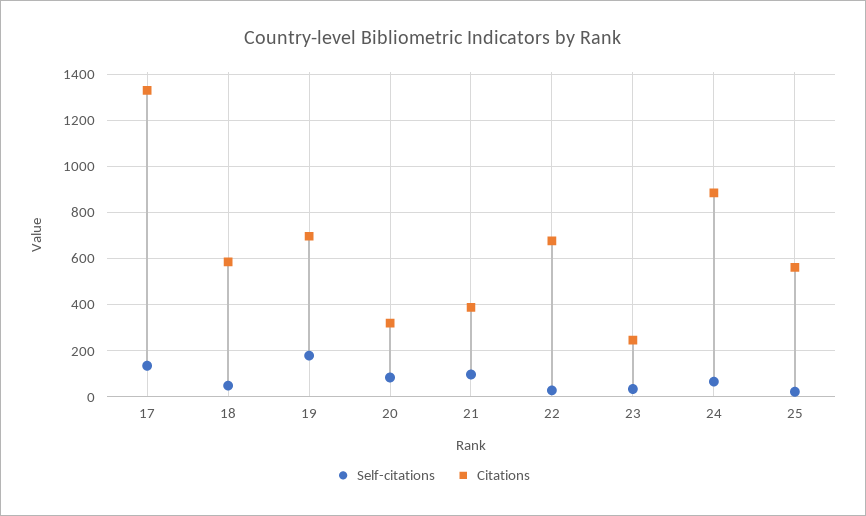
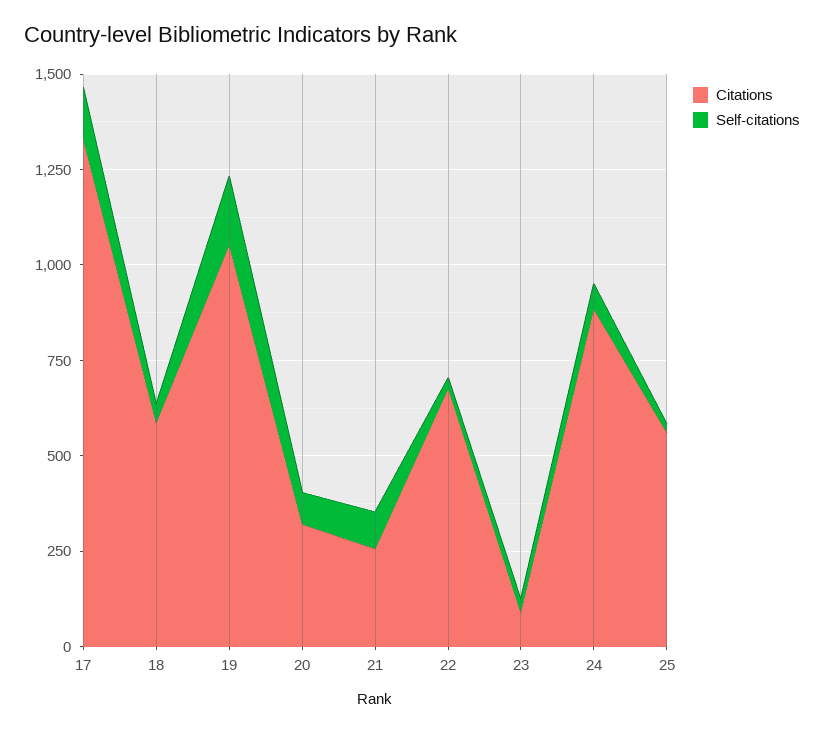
Citations, 19: 700 -> 1050
Citations, 21: 400 -> 250
Citations, 23: 250 -> 100

